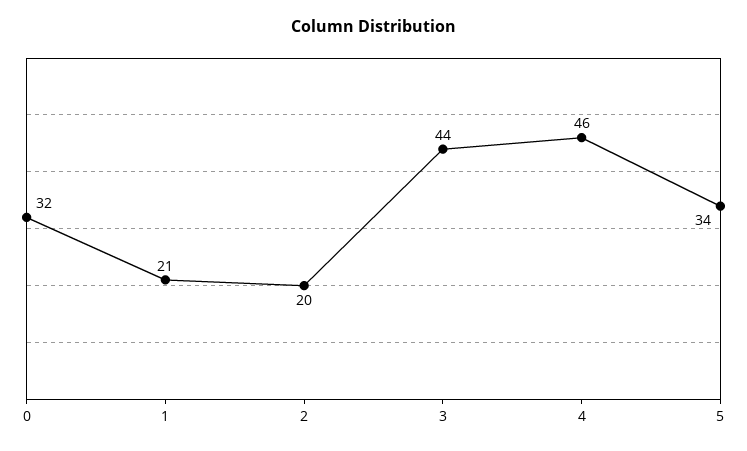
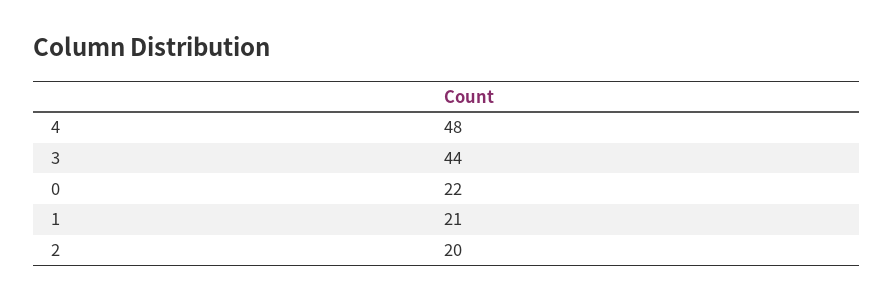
0: 32 -> 22
4: 46 -> 48
5: 34 -> none

